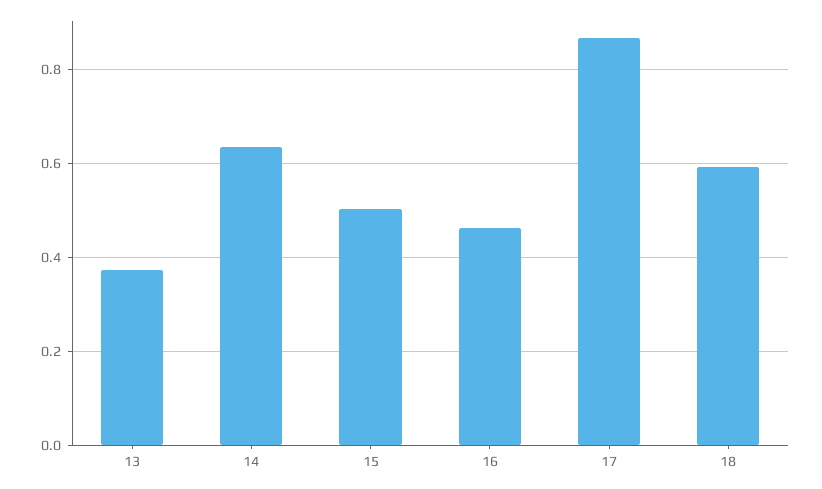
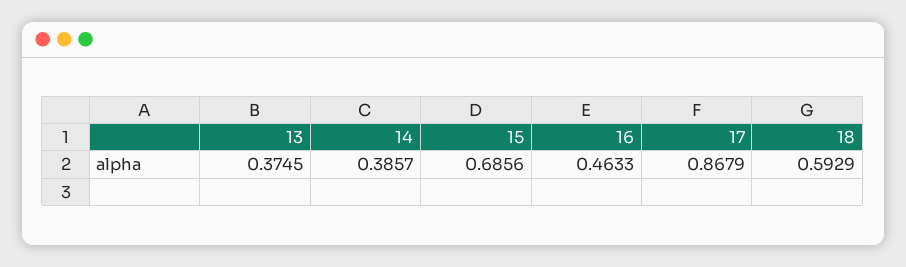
14: 0.64 -> 0.3857
15: 0.5 -> 0.6856

